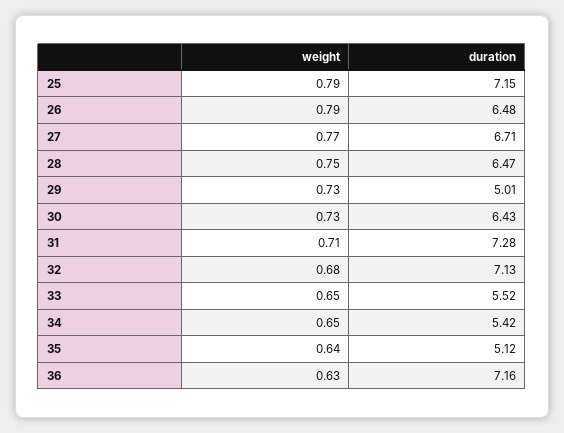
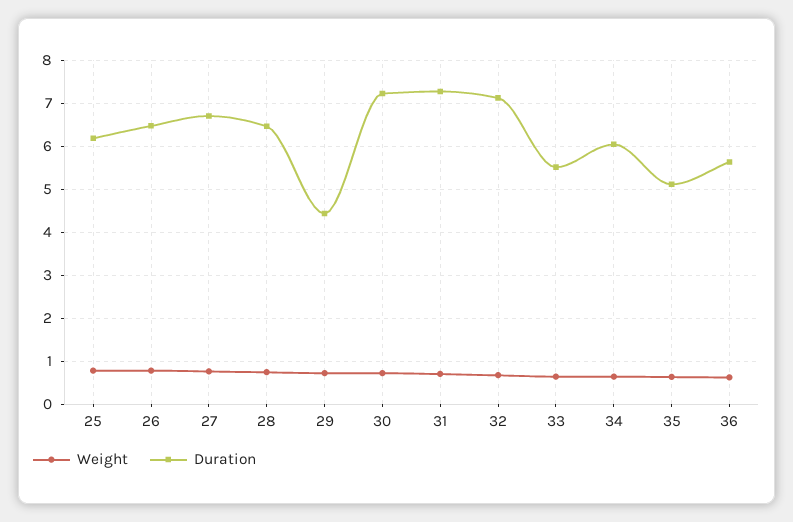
duration, 25: 7.15 -> 6.2
duration, 29: 5.01 -> 4.4
duration, 30: 6.43 -> 7.2
duration, 34: 5.42 -> 6
duration, 36: 7.16 -> 5.6

